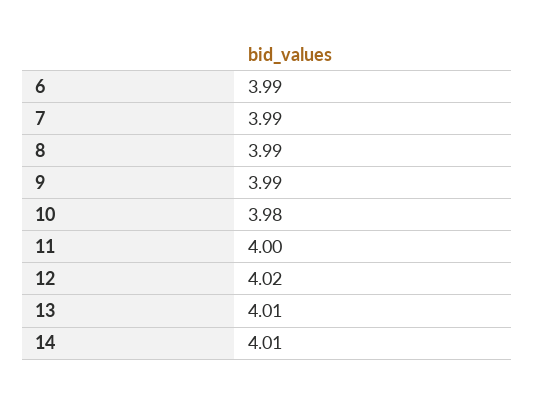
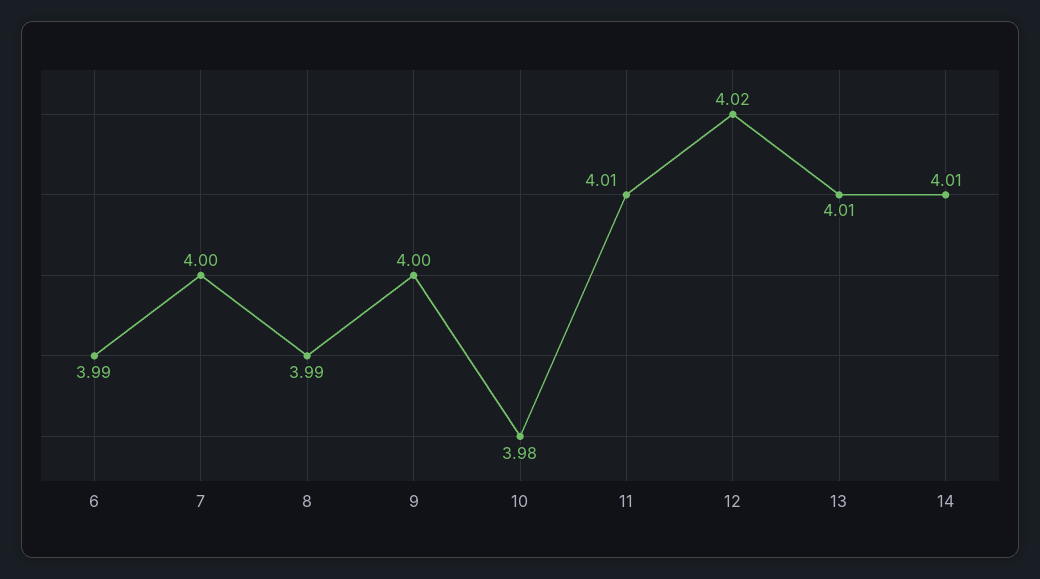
7: 3.99 -> 4
9: 3.99 -> 4
11: 4 -> 4.01

